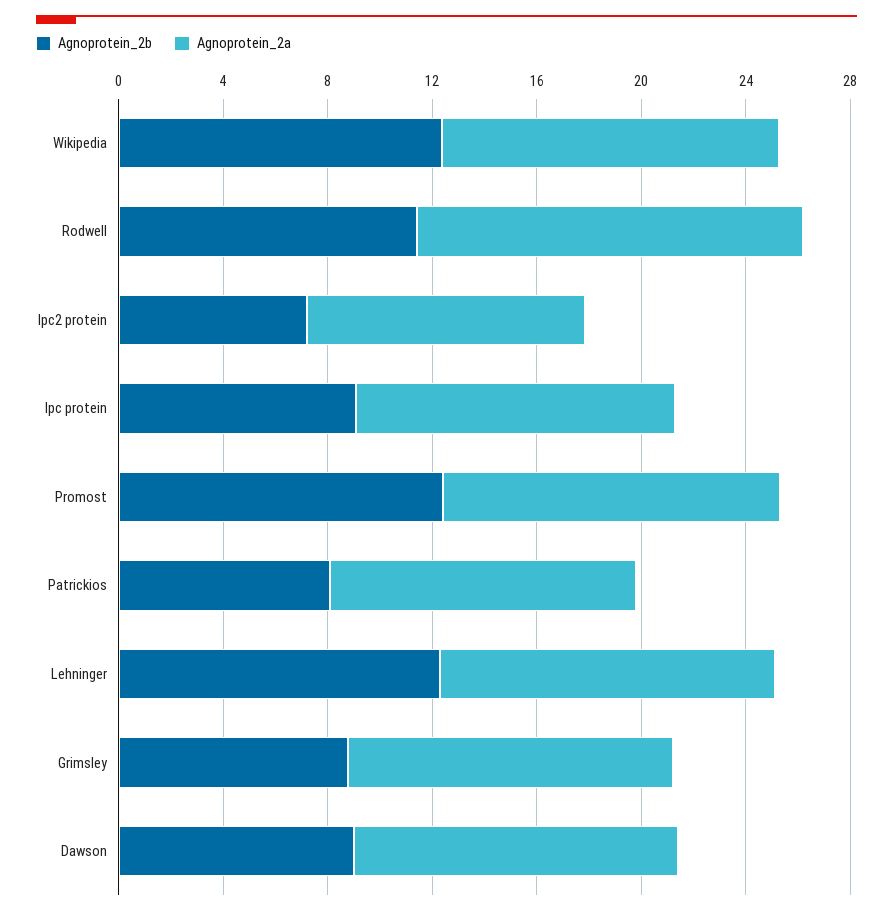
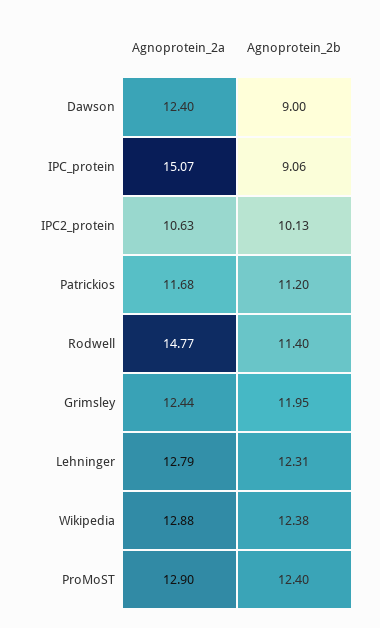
Agnoprotein_2b, Ipc2 protein: 7 -> 10.13
Agnoprotein_2a, Ipc protein: 12 -> 15.07
Agnoprotein_2b, Patrickios: 8 -> 11.2
Agnoprotein_2b, Grimsley: 9 -> 11.95

